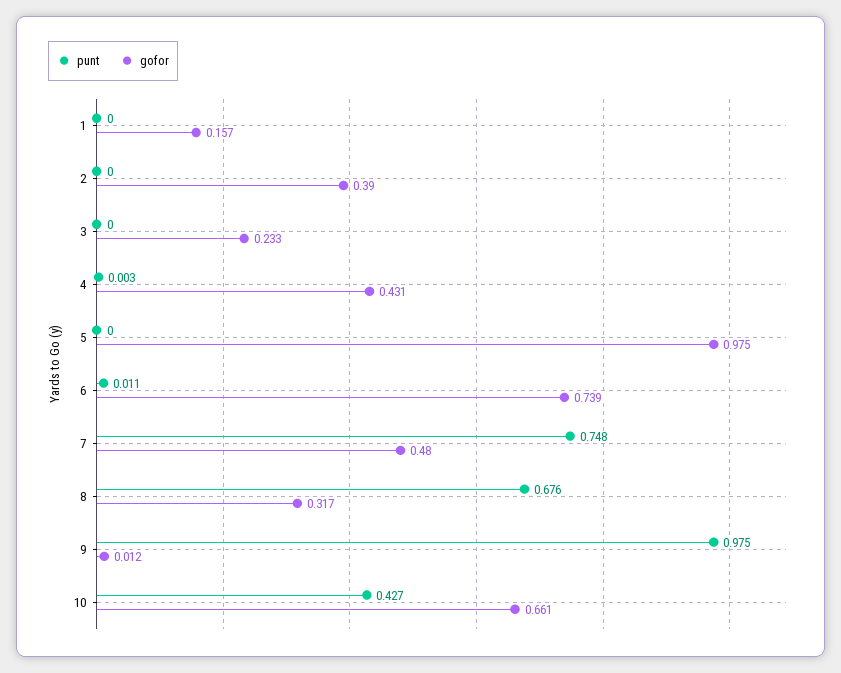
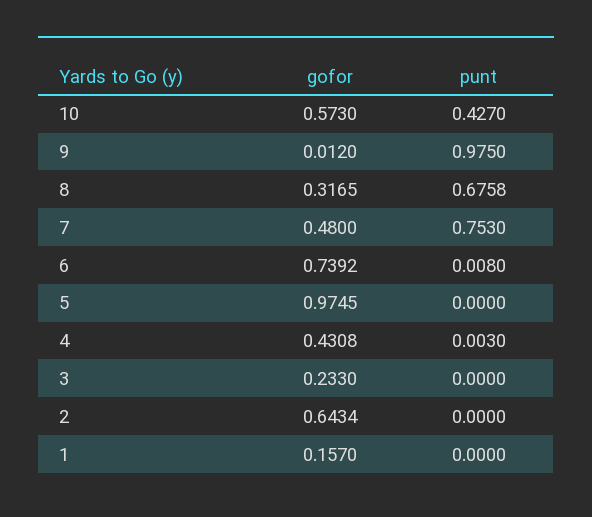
gofor, 2: 0.39 -> 0.6434
punt, 6: 0.011 -> 0.008
punt, 7: 0.748 -> 0.753
gofor, 10: 0.661 -> 0.573

